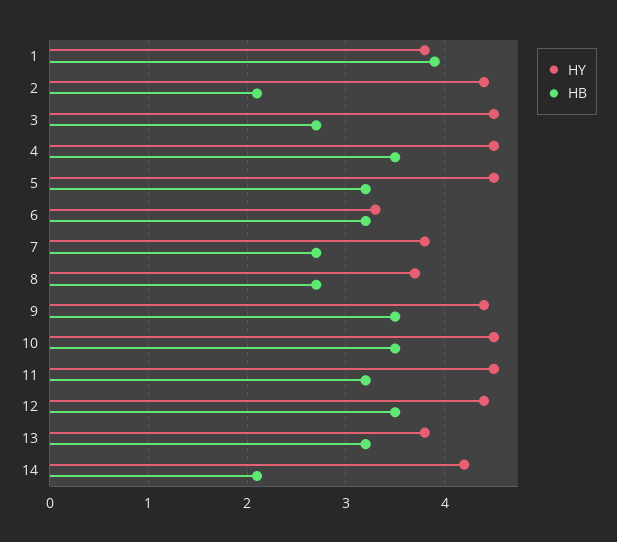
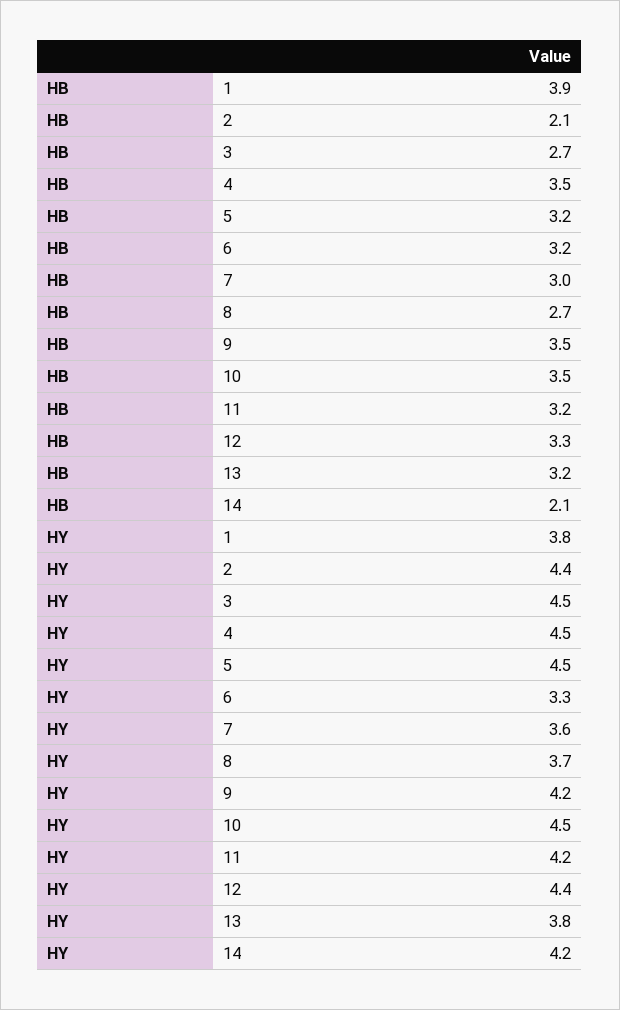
HY, 7: 3.8 -> 3.6
HB, 7: 2.7 -> 3
HY, 9: 4.4 -> 4.2
HY, 11: 4.5 -> 4.2
HB, 12: 3.5 -> 3.3

